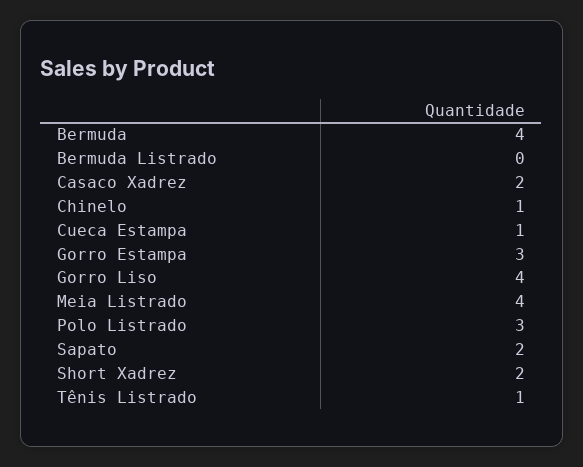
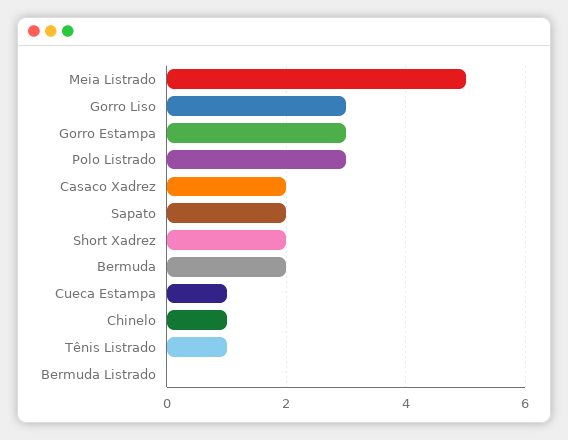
Bermuda: 4 -> 2
Gorro Liso: 4 -> 3
Meia Listrado: 4 -> 5

